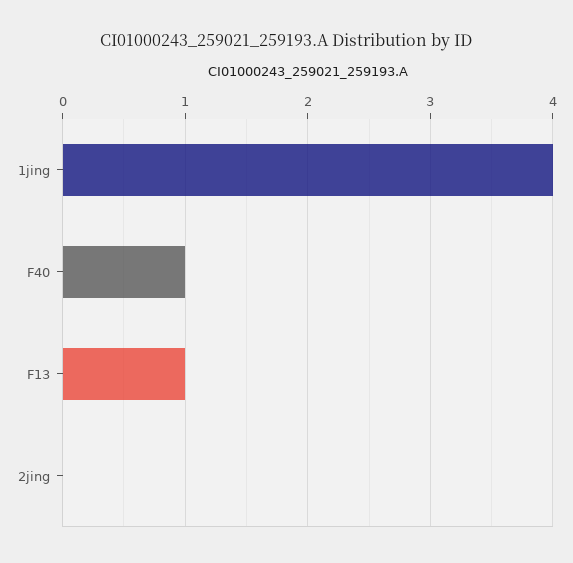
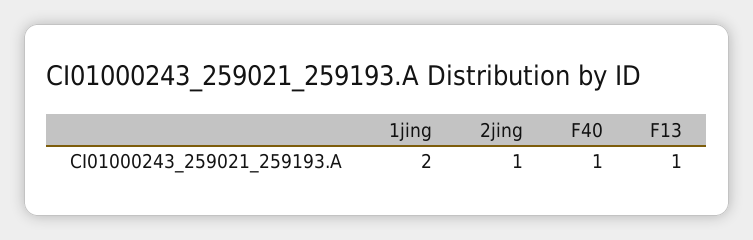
1jing: 4 -> 2
2jing: 0 -> 1

